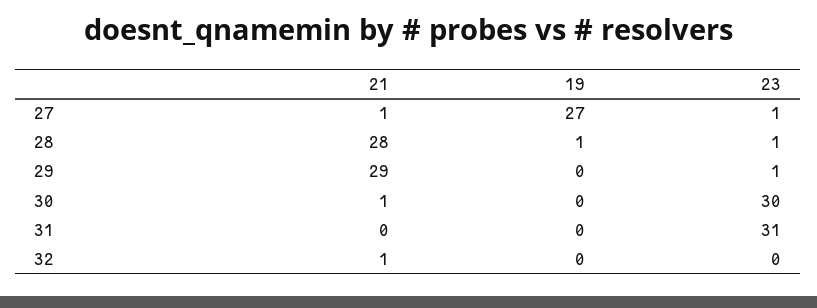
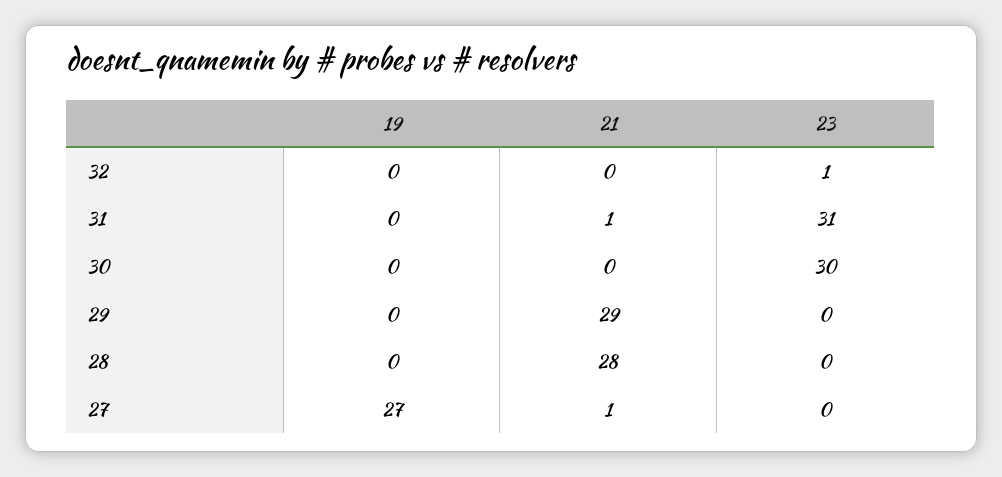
23, 27: 1 -> 0
19, 28: 1 -> 0
23, 28: 1 -> 0
23, 29: 1 -> 0
21, 30: 1 -> 0
21, 31: 0 -> 1
21, 32: 1 -> 0
23, 32: 0 -> 1

